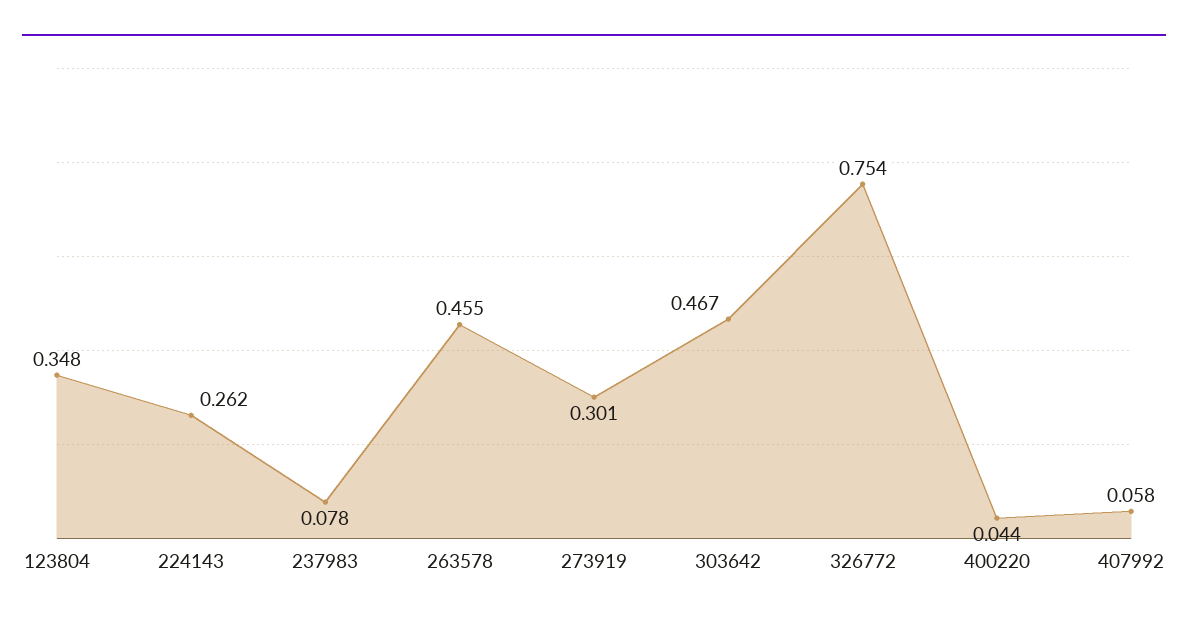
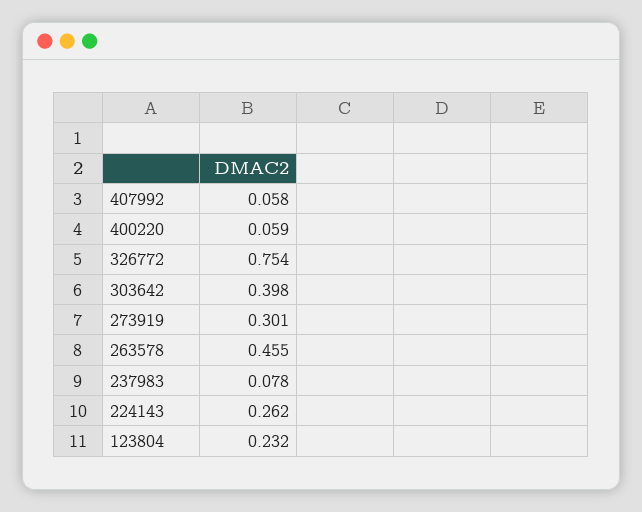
123804: 0.348 -> 0.232
303642: 0.467 -> 0.398
400220: 0.044 -> 0.059

